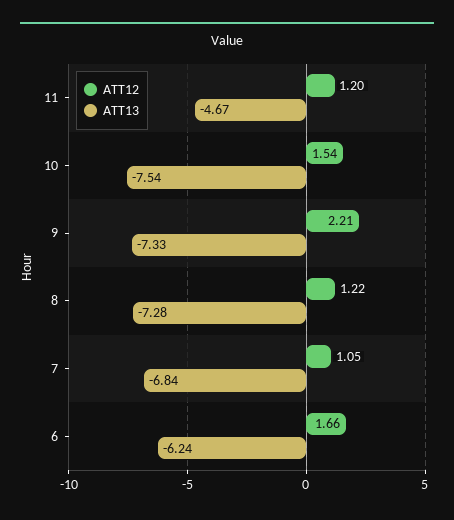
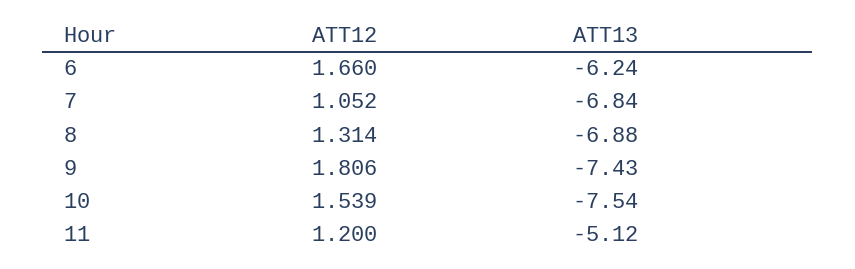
ATT13, 11: -4.67 -> -5.12
ATT12, 9: 2.21 -> 1.806
ATT13, 9: -7.33 -> -7.43
ATT12, 8: 1.22 -> 1.314
ATT13, 8: -7.28 -> -6.88

